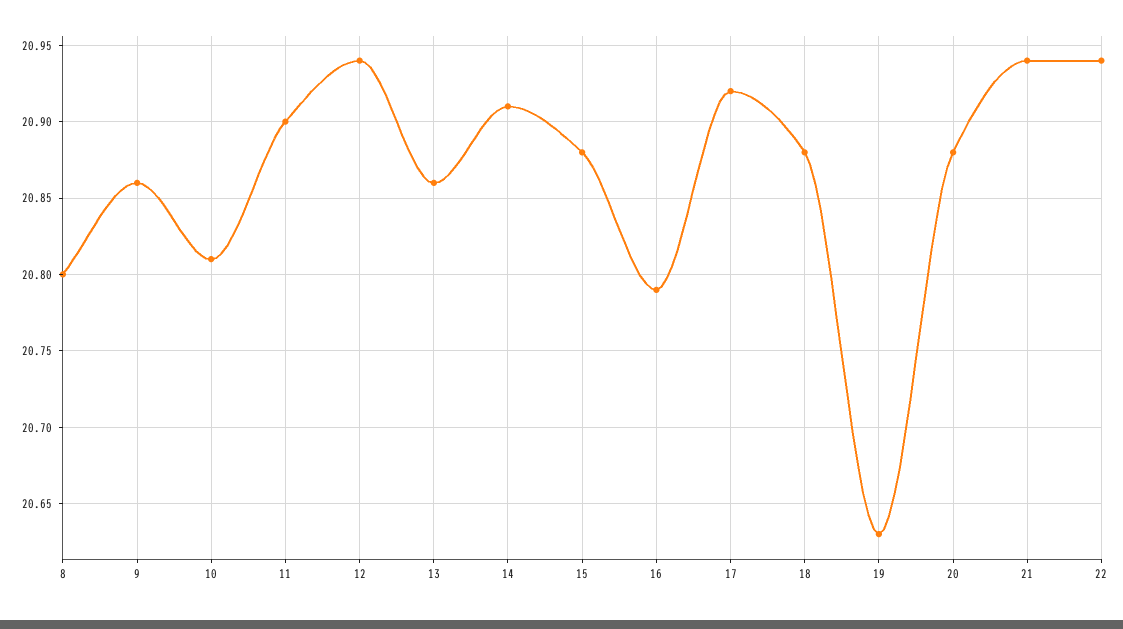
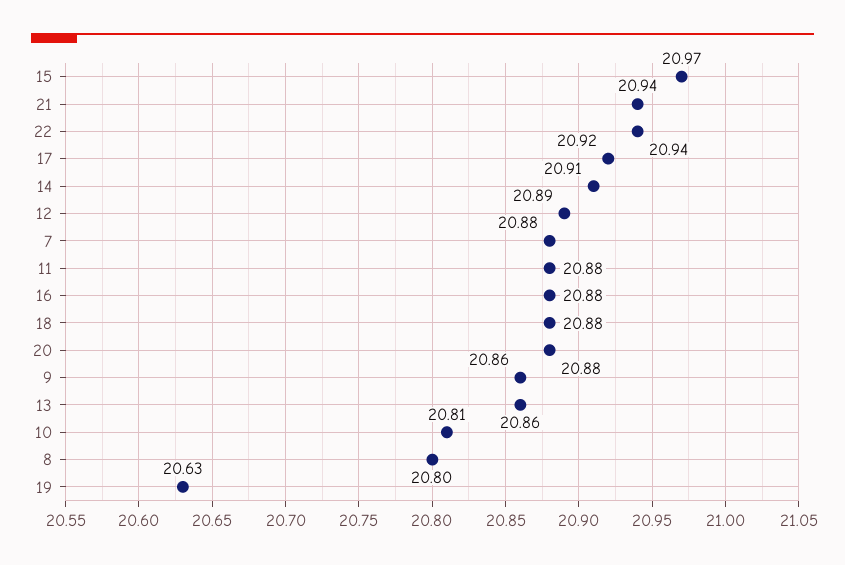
11: 20.9 -> 20.88
12: 20.94 -> 20.89
15: 20.88 -> 20.97
16: 20.79 -> 20.88
7: none -> 20.88

